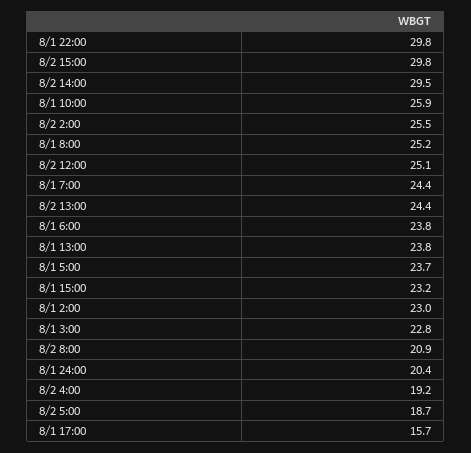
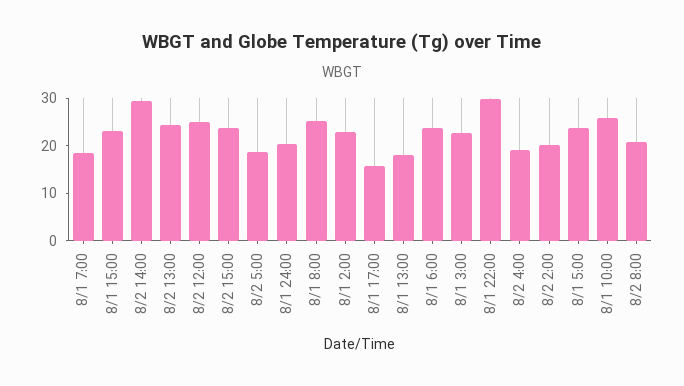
8/2 15:00: 29.8 -> 24
8/2 2:00: 25.5 -> 20
8/1 7:00: 24.4 -> 18
8/1 13:00: 23.8 -> 18

